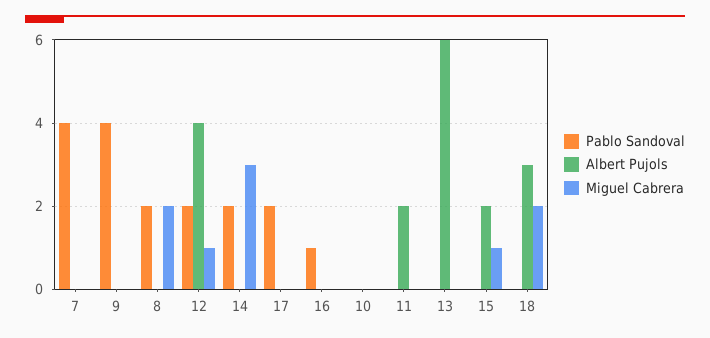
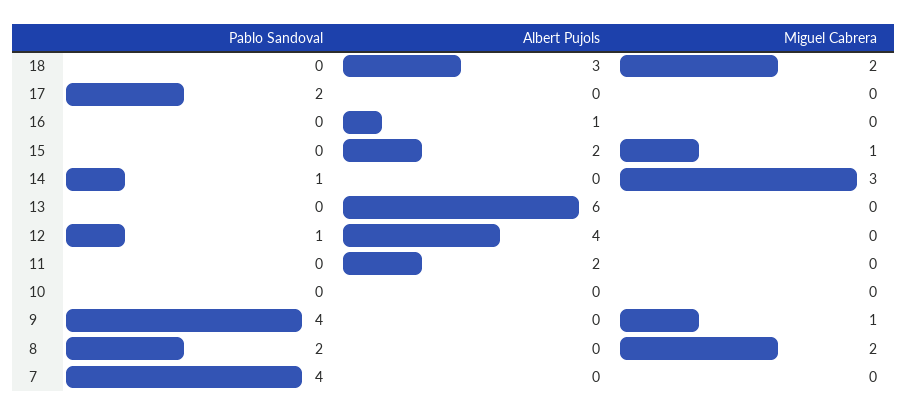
Miguel Cabrera, 9: 0 -> 1
Pablo Sandoval, 12: 2 -> 1
Miguel Cabrera, 12: 1 -> 0
Pablo Sandoval, 14: 2 -> 1
Pablo Sandoval, 16: 1 -> 0
Albert Pujols, 16: 0 -> 1

